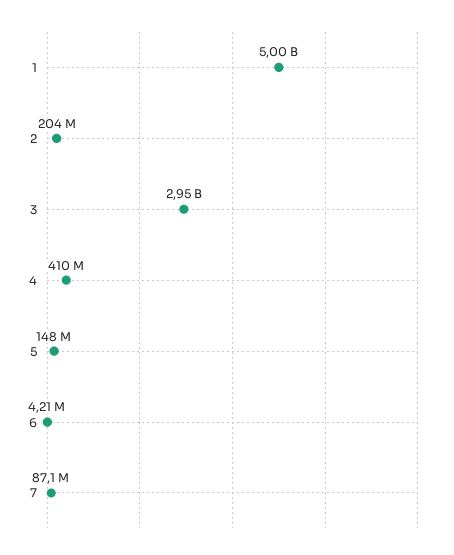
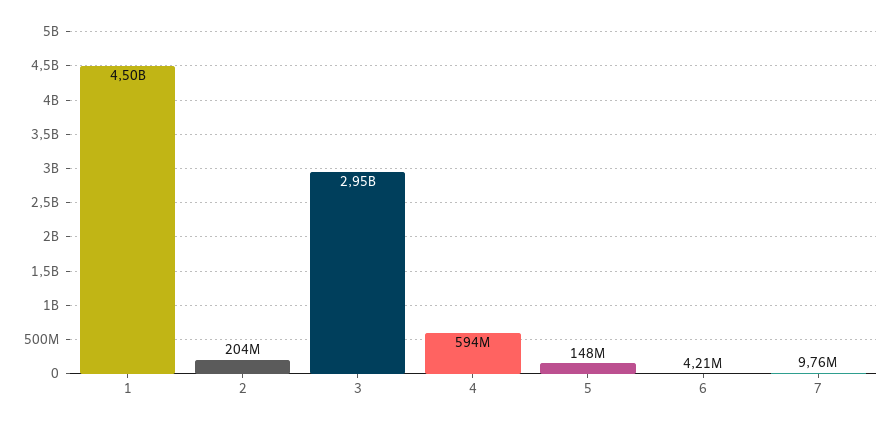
1: 5000000000 -> 4500000000
4: 410000000 -> 594000000
7: 87100000 -> 9760000

